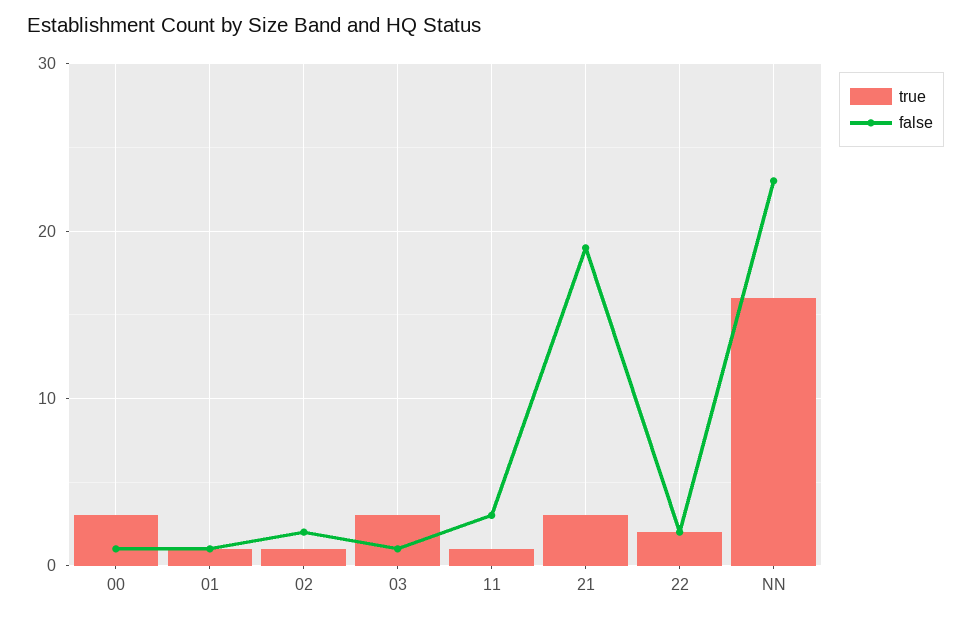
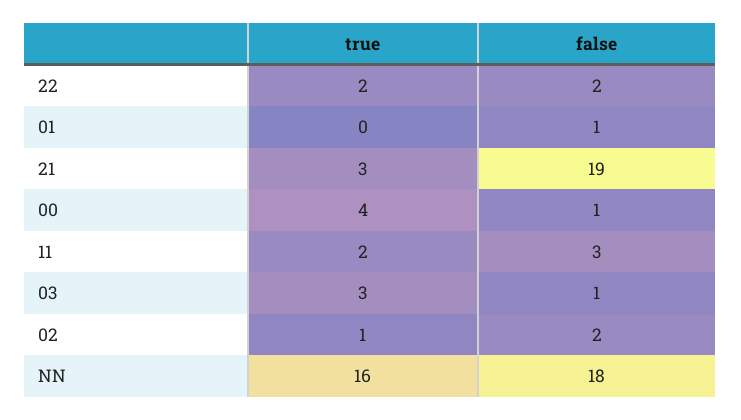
true, 00: 3 -> 4
true, 01: 1 -> 0
true, 11: 1 -> 2
false, NN: 23 -> 18

